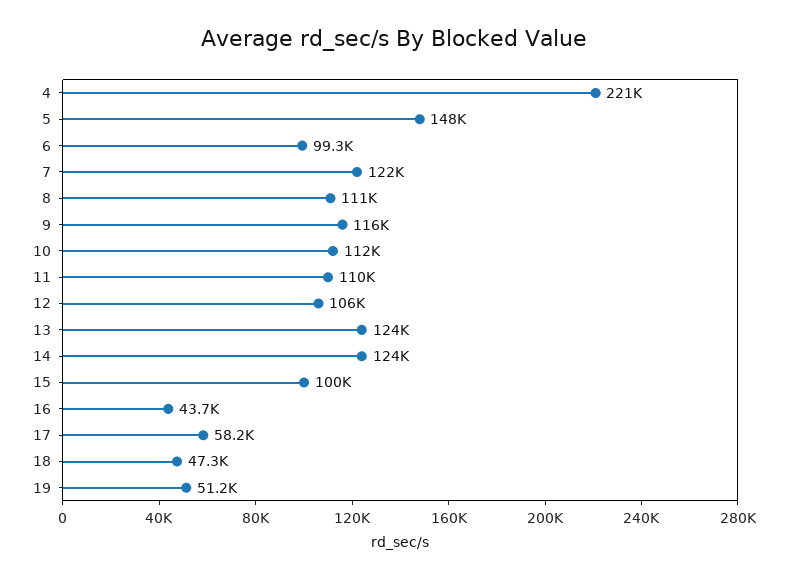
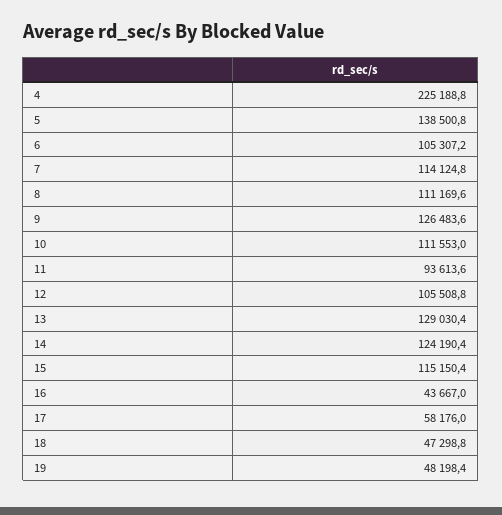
4: 221000 -> 225188.8
5: 148000 -> 138500.8
6: 99300 -> 105307.2
7: 122000 -> 114124.8
9: 116000 -> 126483.6
11: 110000 -> 93613.6
13: 124000 -> 129030.4
15: 100000 -> 115150.4
19: 51200 -> 48198.4

